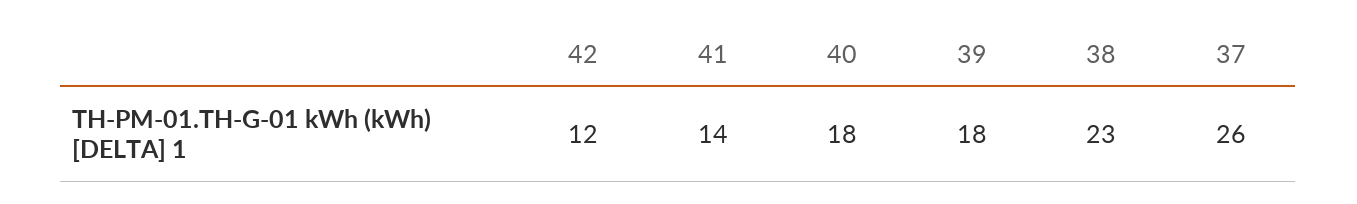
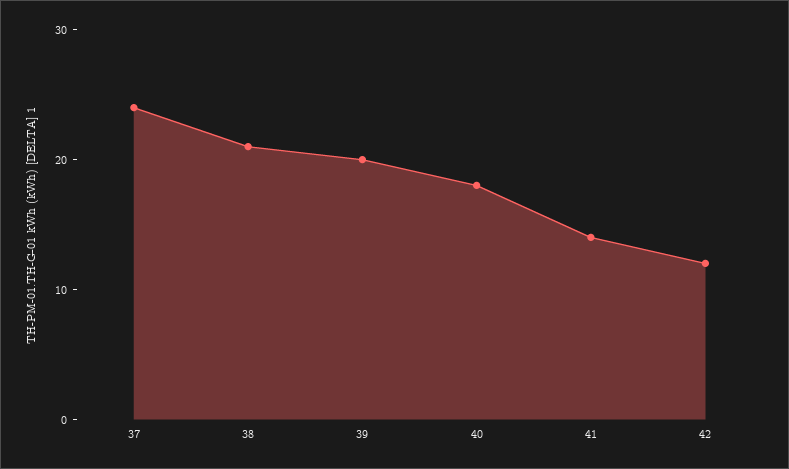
39: 18 -> 20
38: 23 -> 21
37: 26 -> 24

